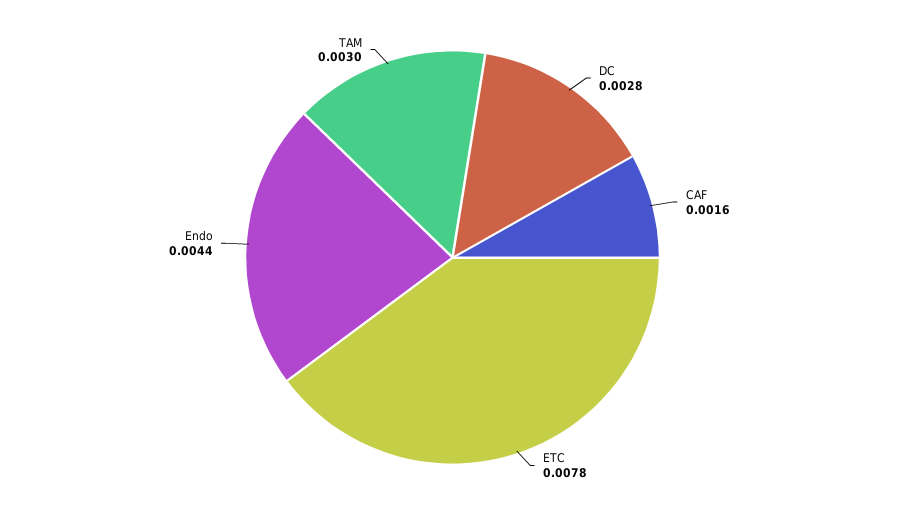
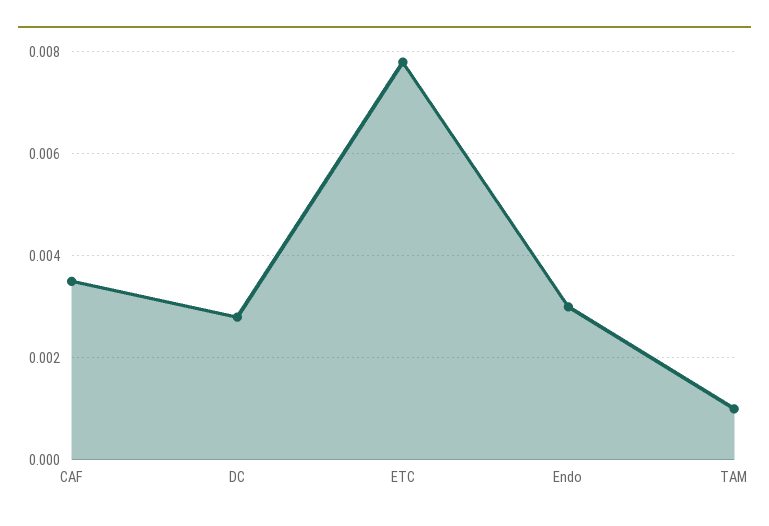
CAF: 0.0016 -> 0.0035
Endo: 0.0044 -> 0.003
TAM: 0.003 -> 0.001

